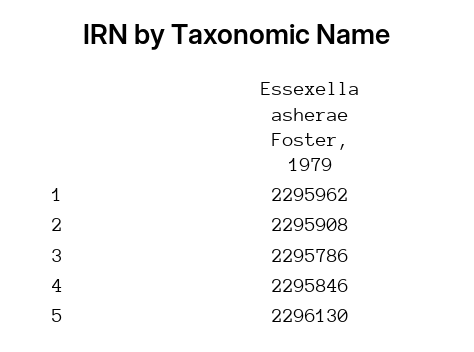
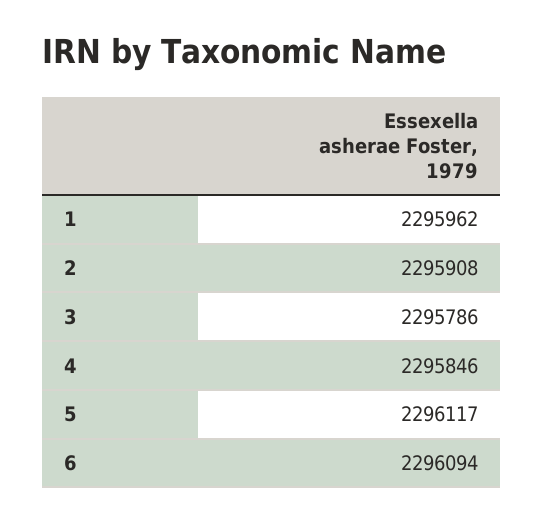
5: 2296130 -> 2296117
6: none -> 2296094

